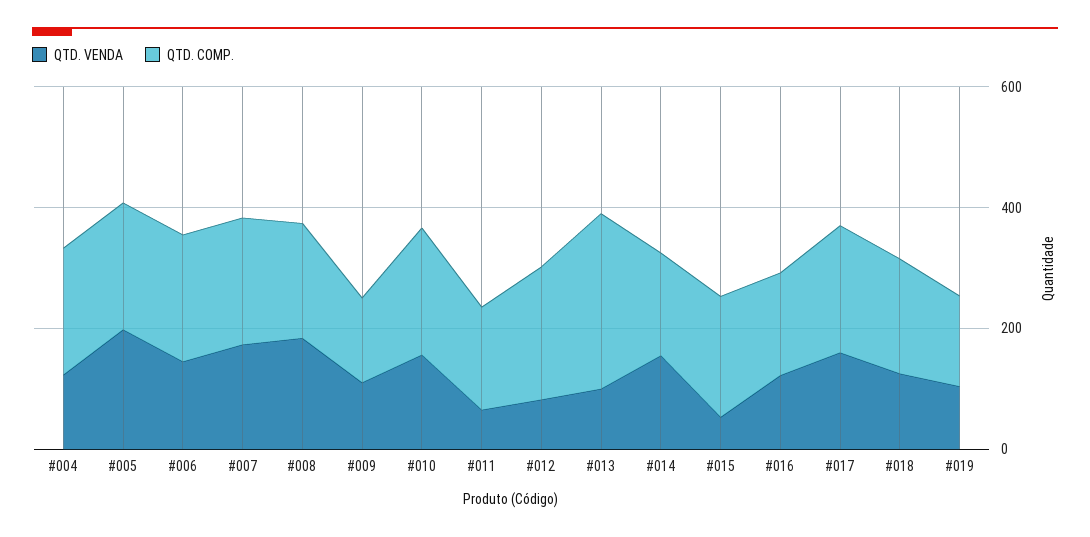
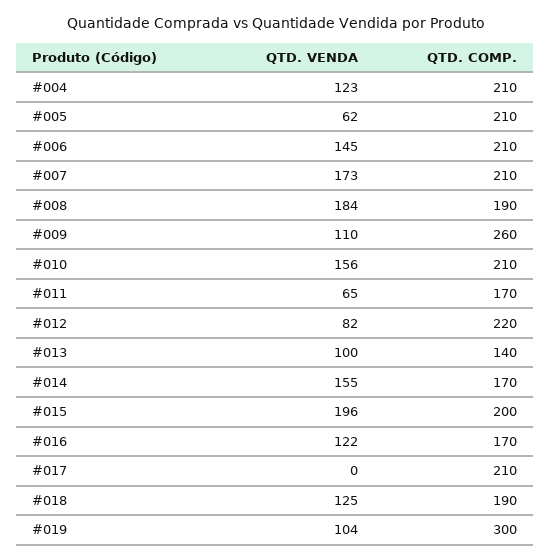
QTD. VENDA, #005: 200 -> 62
QTD. COMP., #009: 150 -> 260
QTD. COMP., #013: 300 -> 140
QTD. VENDA, #015: 50 -> 196
QTD. VENDA, #017: 150 -> 0
QTD. COMP., #019: 150 -> 300

